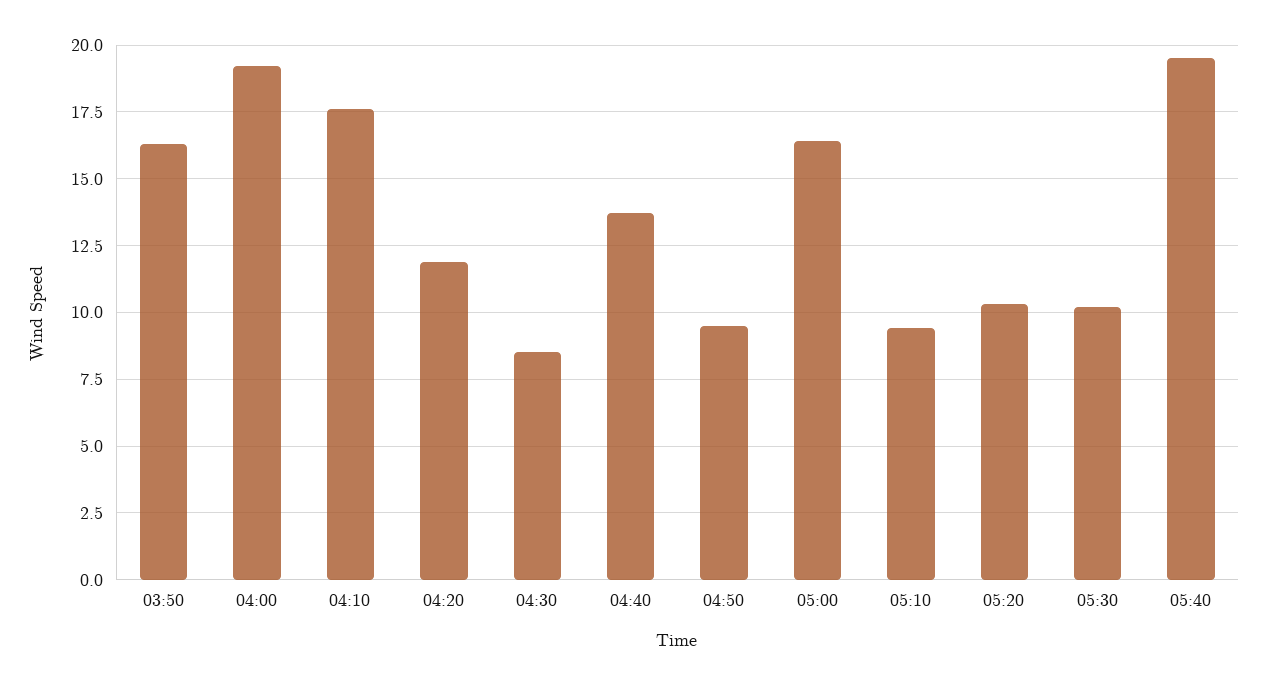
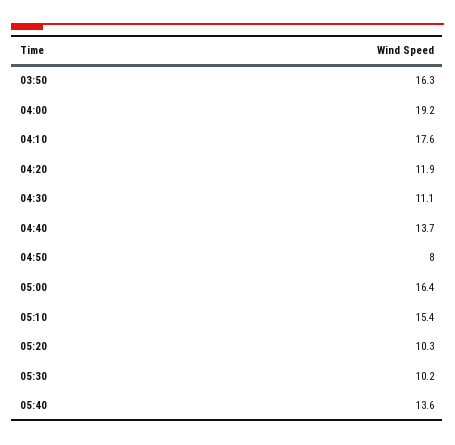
04:30: 8.5 -> 11.1
04:50: 9.5 -> 8
05:10: 9.5 -> 15.4
05:40: 19.5 -> 13.6

